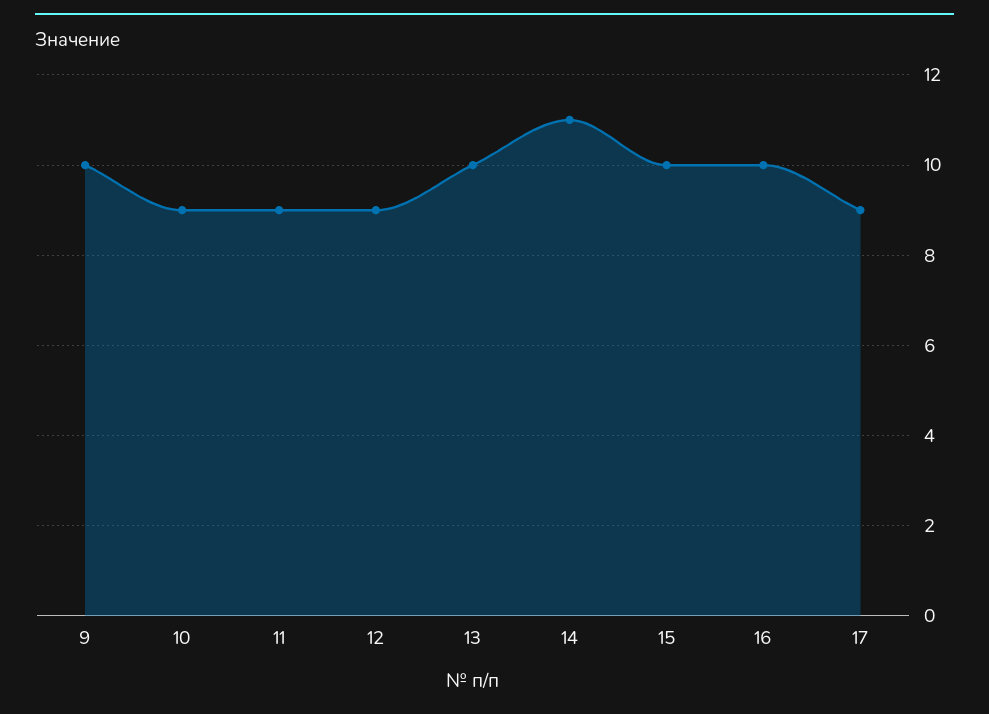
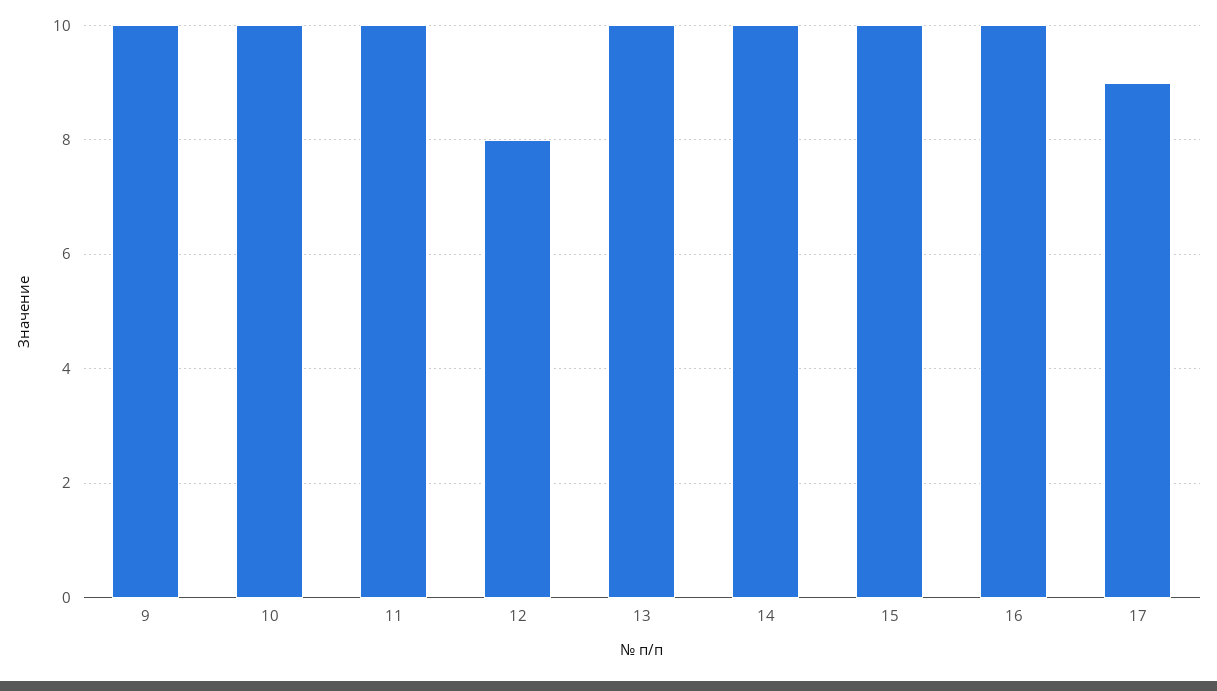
10: 9 -> 10
11: 9 -> 10
12: 9 -> 8
14: 11 -> 10

